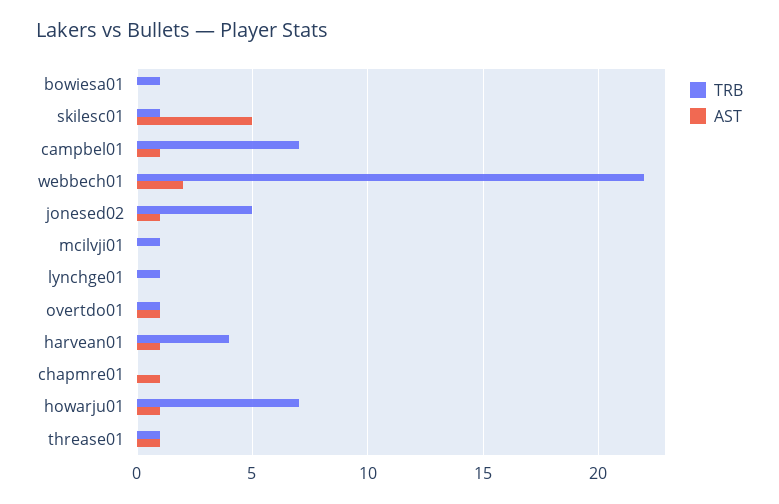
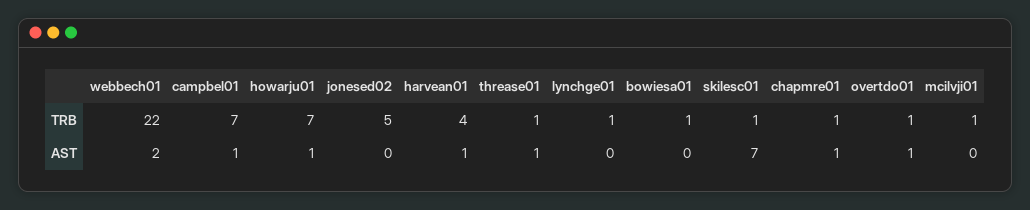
AST, skilesc01: 5 -> 7
AST, jonesed02: 1 -> 0
TRB, chapmre01: 0 -> 1

